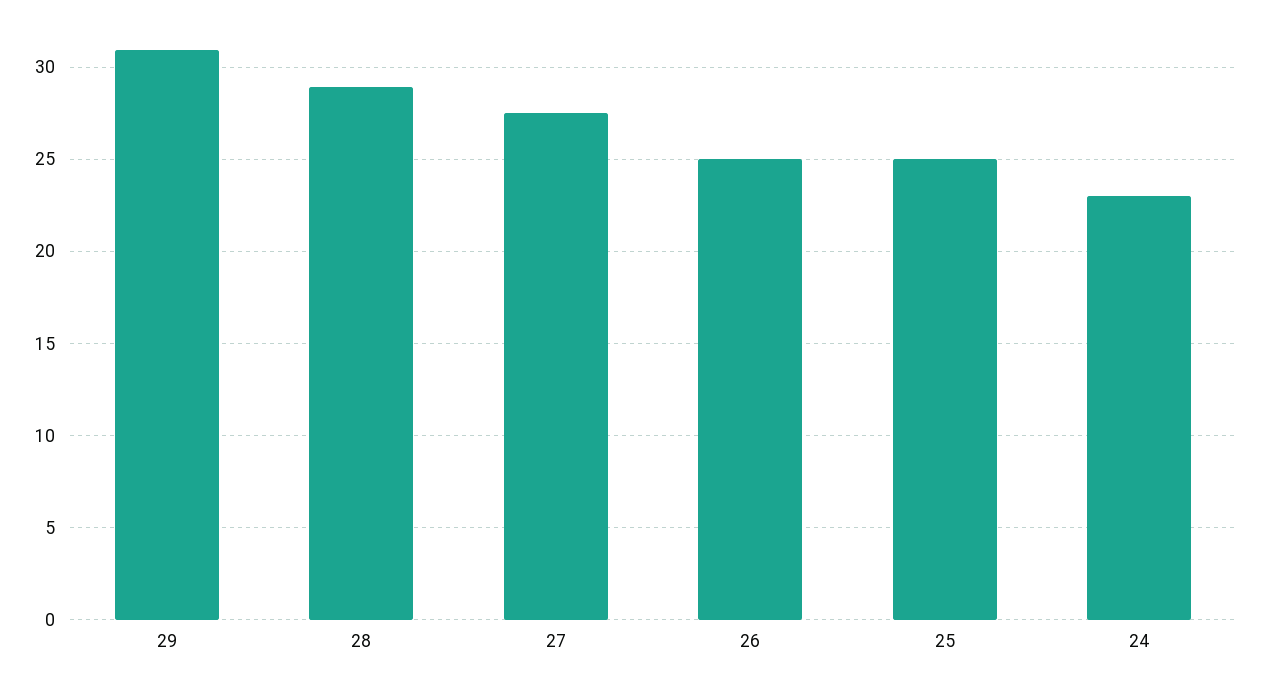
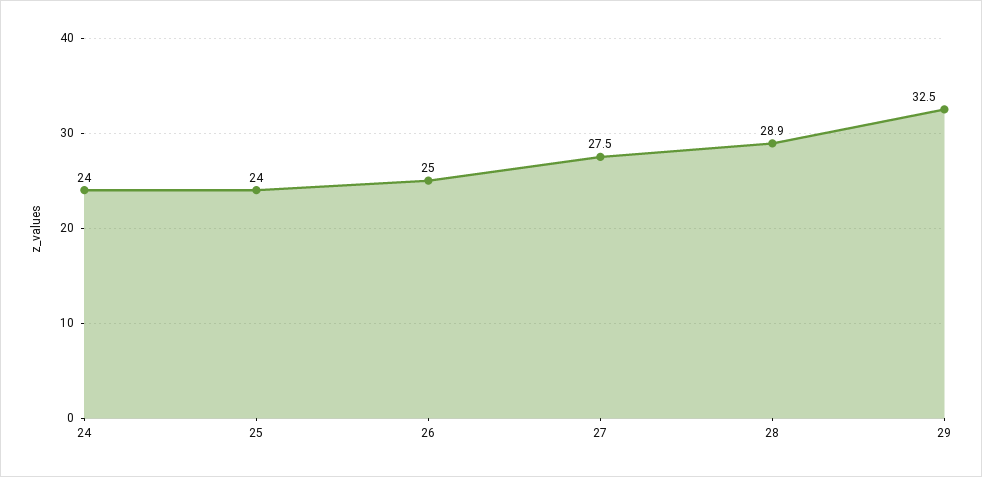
29: 31 -> 32.5
25: 25 -> 24
24: 23 -> 24

